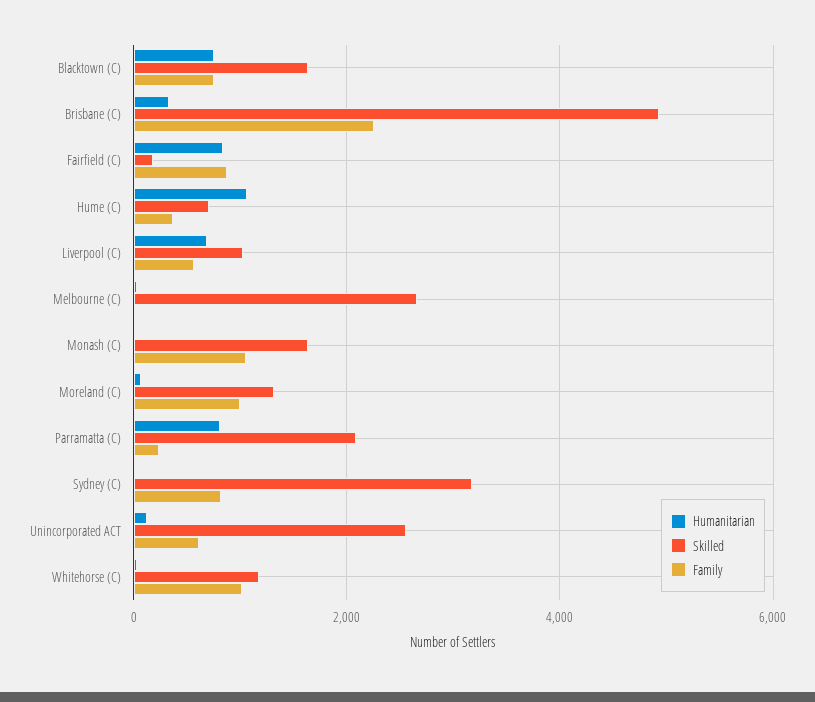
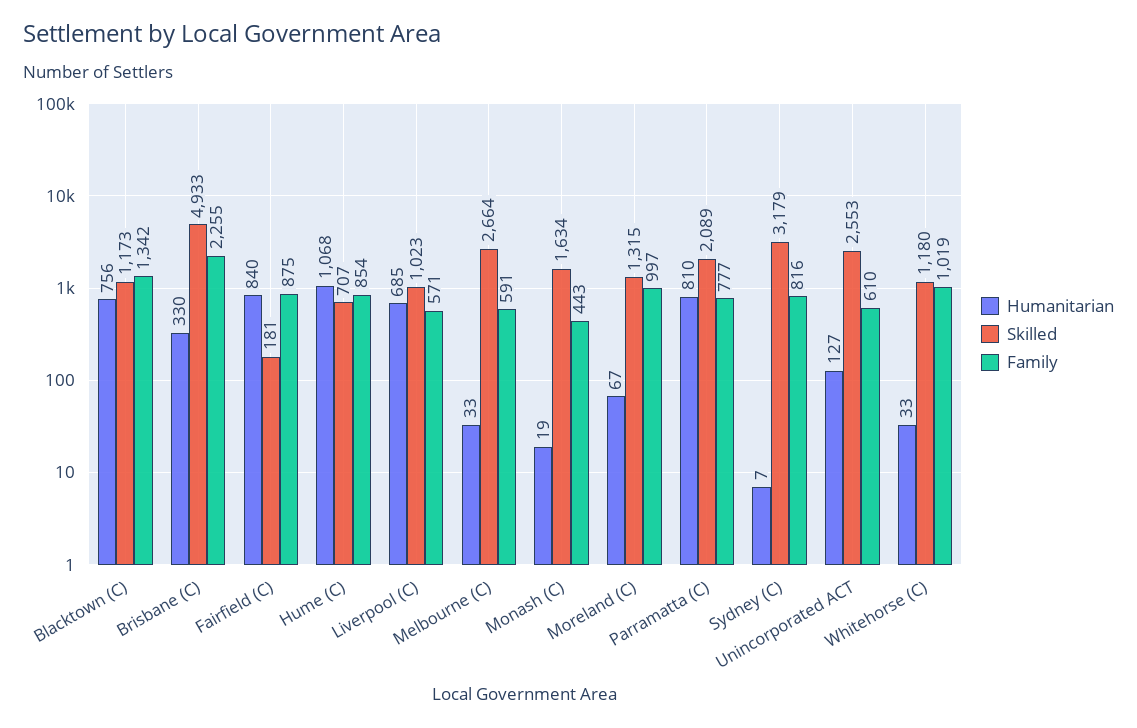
Skilled, Blacktown (C): 1600 -> 1173
Family, Blacktown (C): 800 -> 1342
Family, Hume (C): 400 -> 854
Family, Melbourne (C): 0 -> 591
Family, Monash (C): 1000 -> 443
Family, Parramatta (C): 200 -> 777

